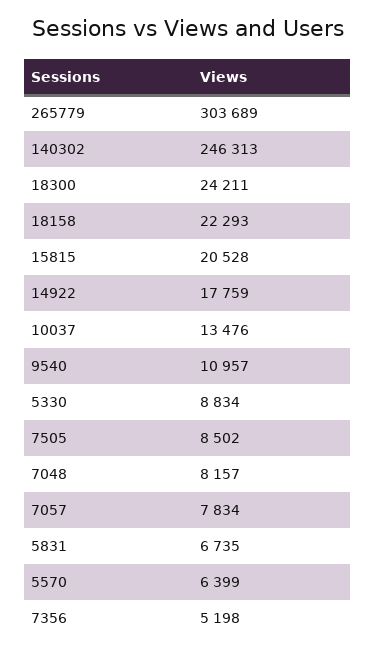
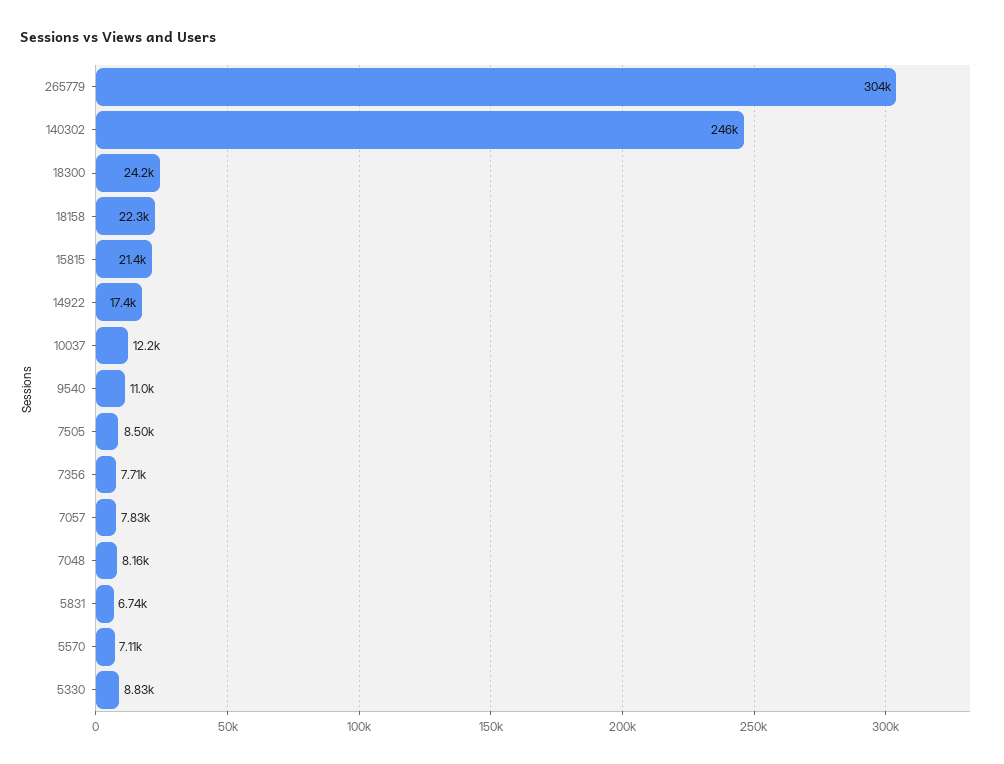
15815: 20528 -> 21400
14922: 17759 -> 17400
10037: 13476 -> 12200
5570: 6399 -> 7110
7356: 5198 -> 7710

